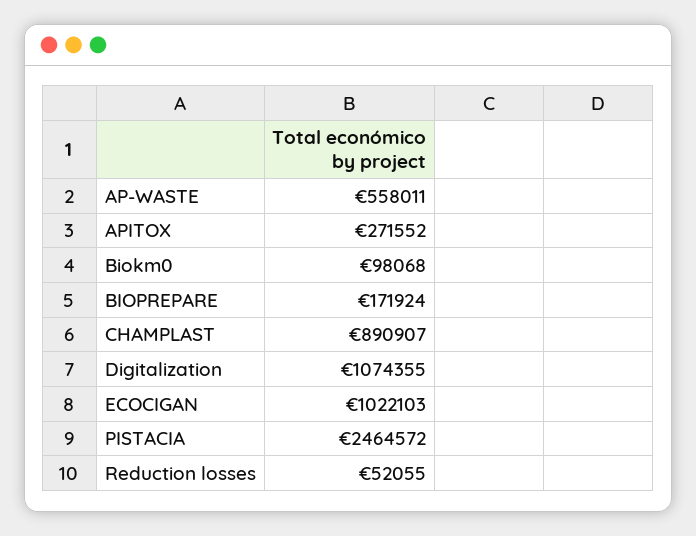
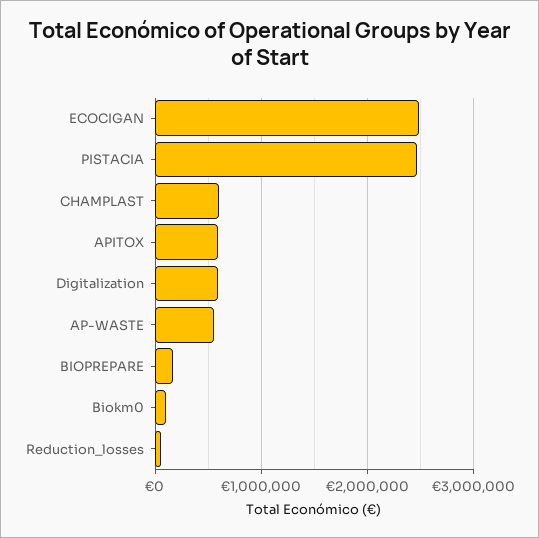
APITOX: 271552 -> 600000
CHAMPLAST: 890907 -> 600000
Digitalization: 1074355 -> 600000
ECOCIGAN: 1022103 -> 2500000

